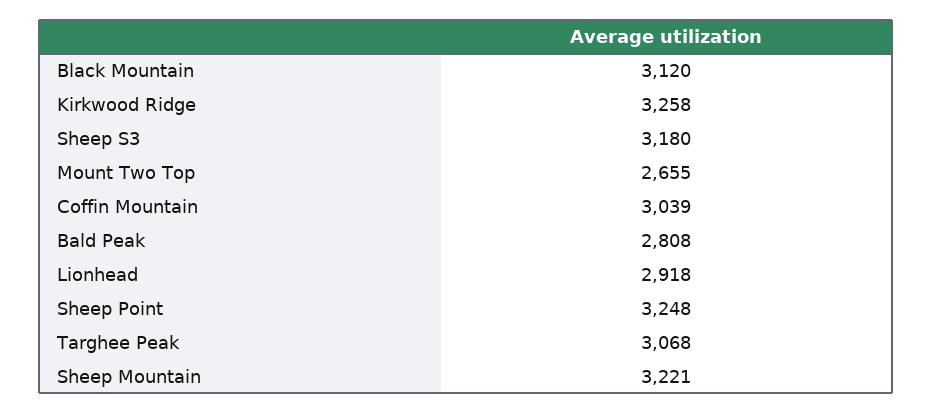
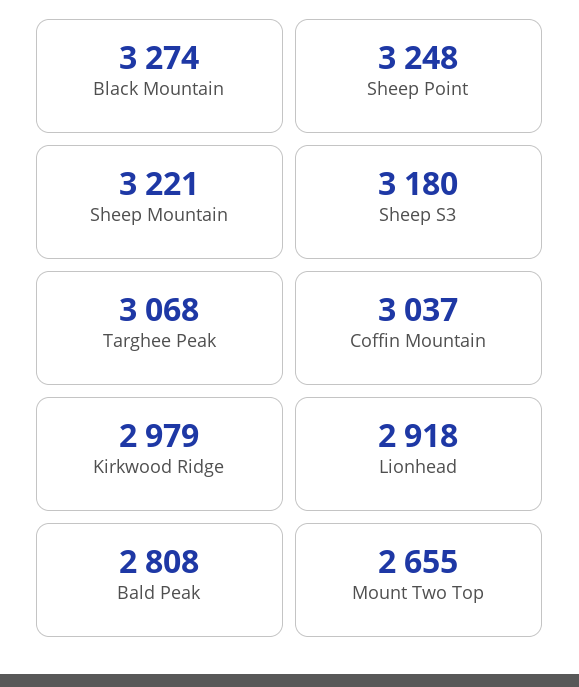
Black Mountain: 3120 -> 3274
Kirkwood Ridge: 3258 -> 2979
Coffin Mountain: 3039 -> 3037

